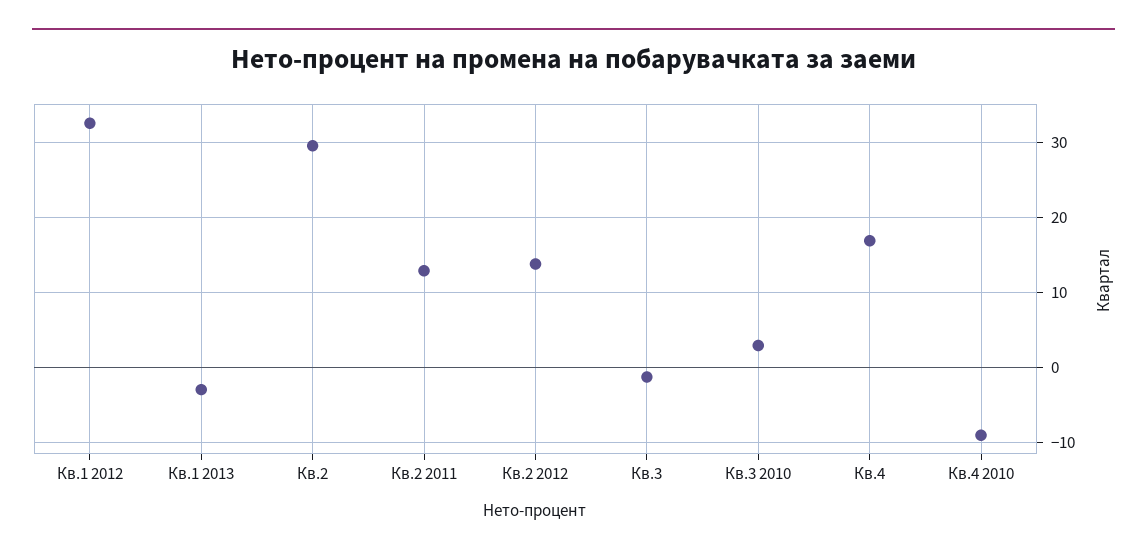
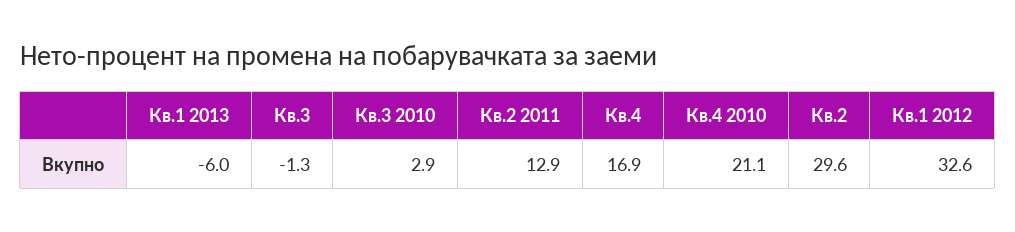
Кв.1 2013: -3 -> -6
Кв.2 2012: 14 -> none
Кв.4 2010: -9 -> 21.1

